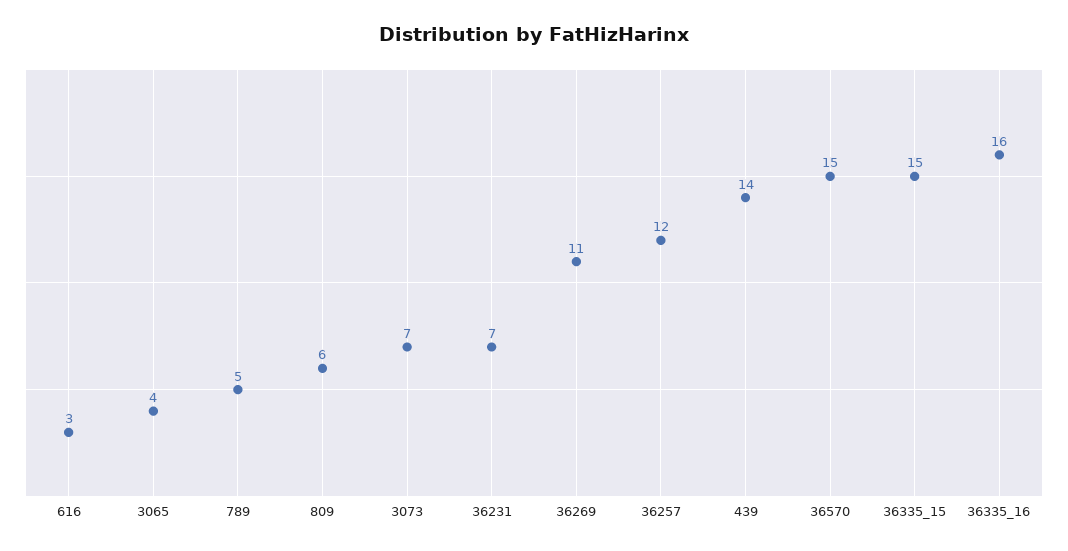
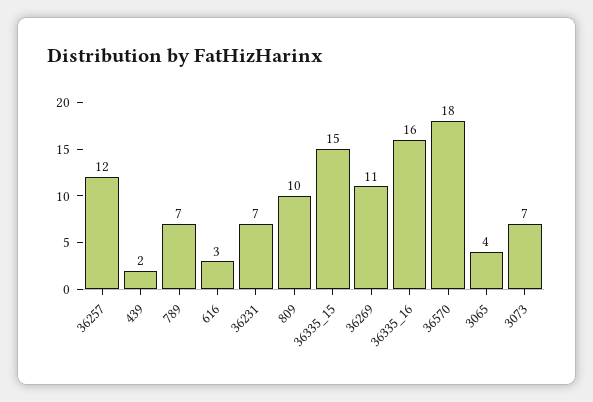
789: 5 -> 7
809: 6 -> 10
439: 14 -> 2
36570: 15 -> 18

